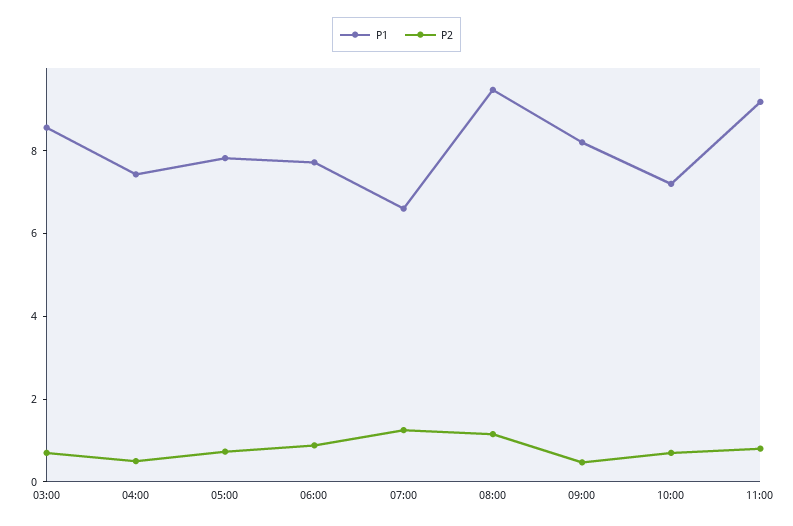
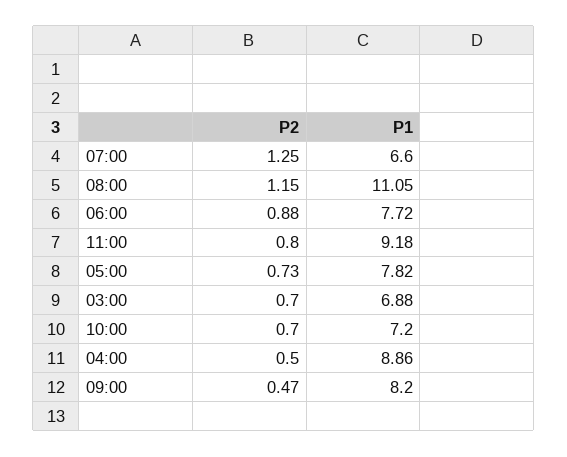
P1, 03:00: 8.5 -> 6.88
P1, 04:00: 7.5 -> 8.86
P1, 08:00: 9.5 -> 11.05

